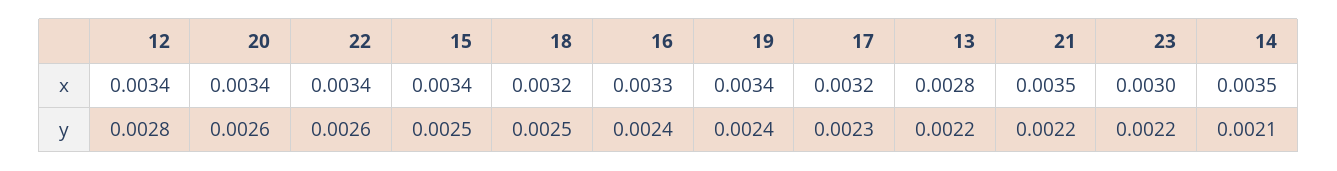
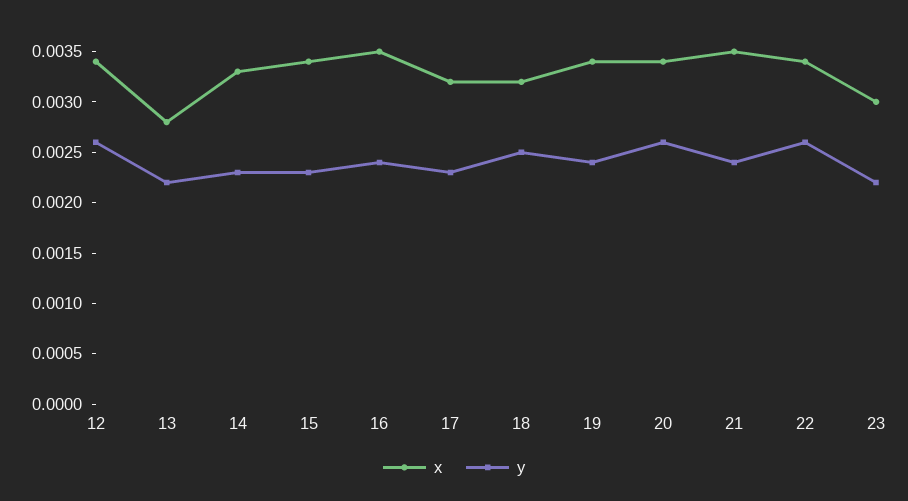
x, 16: 0.0033 -> 0.0035
x, 14: 0.0035 -> 0.0033
y, 12: 0.0028 -> 0.0026
y, 15: 0.0025 -> 0.0023
y, 21: 0.0022 -> 0.0024
y, 14: 0.0021 -> 0.0023

